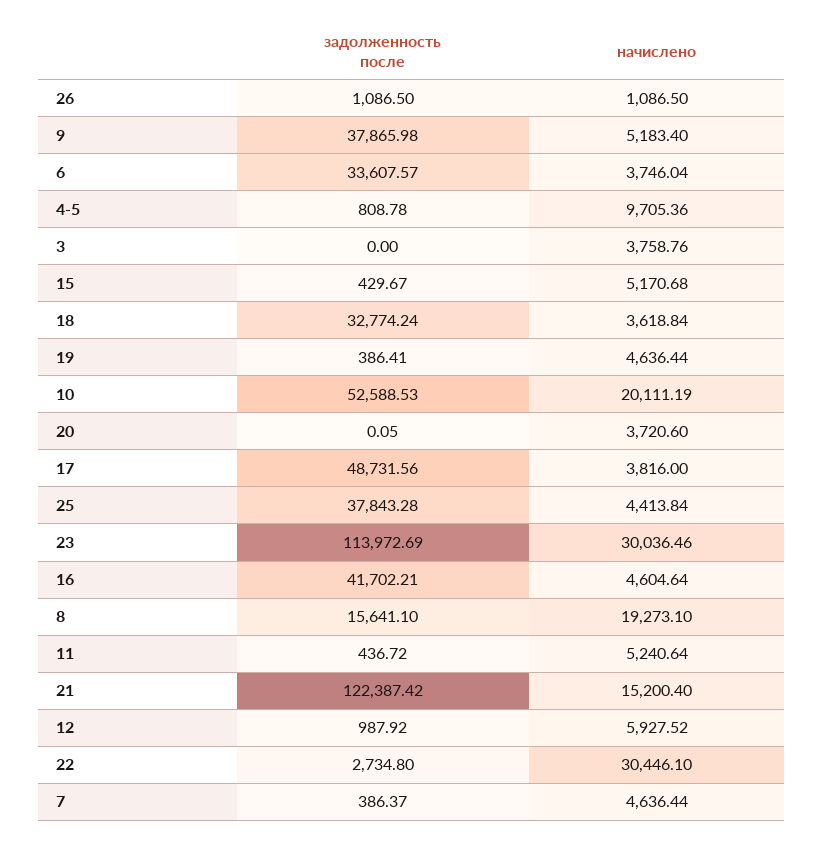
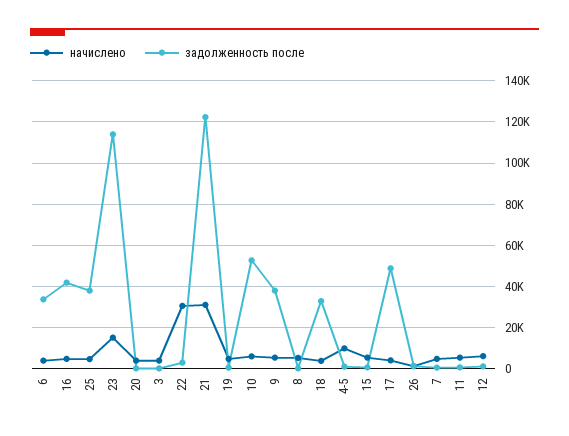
начислено, 10: 20111.19 -> 5000
начислено, 23: 30036.46 -> 15000
задолженность после, 8: 15641.1 -> 0
начислено, 8: 19273.1 -> 5000
начислено, 21: 15200.4 -> 30000

